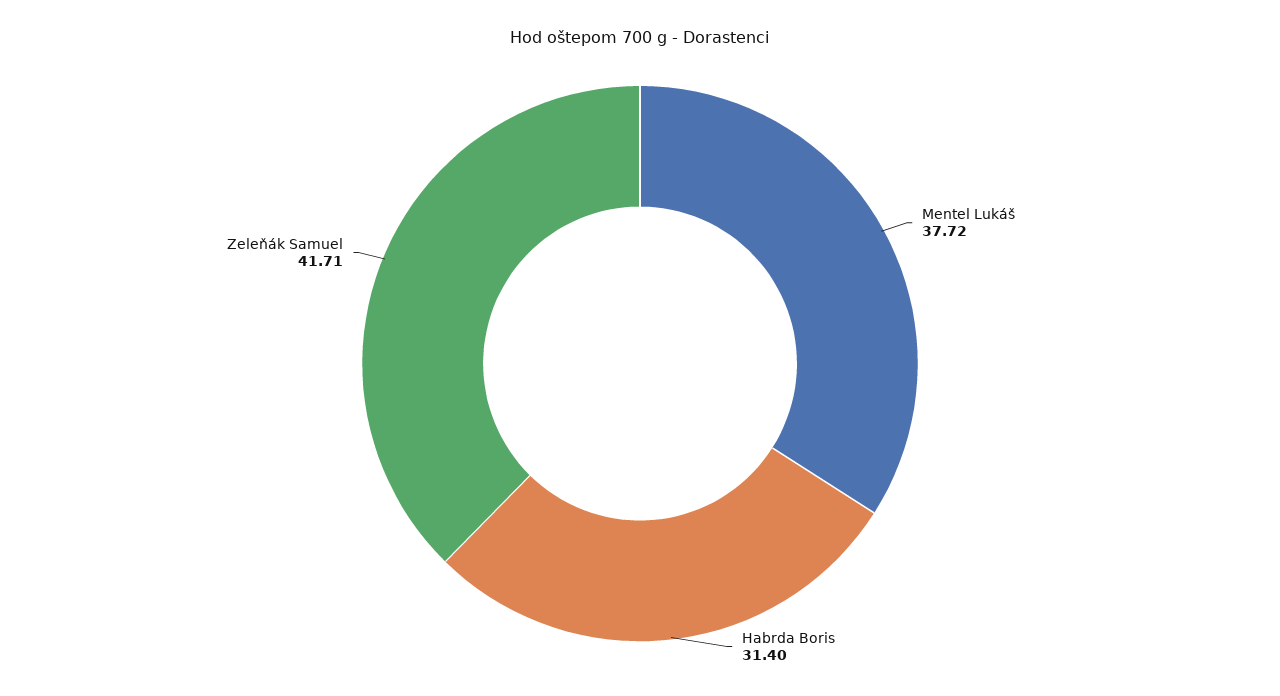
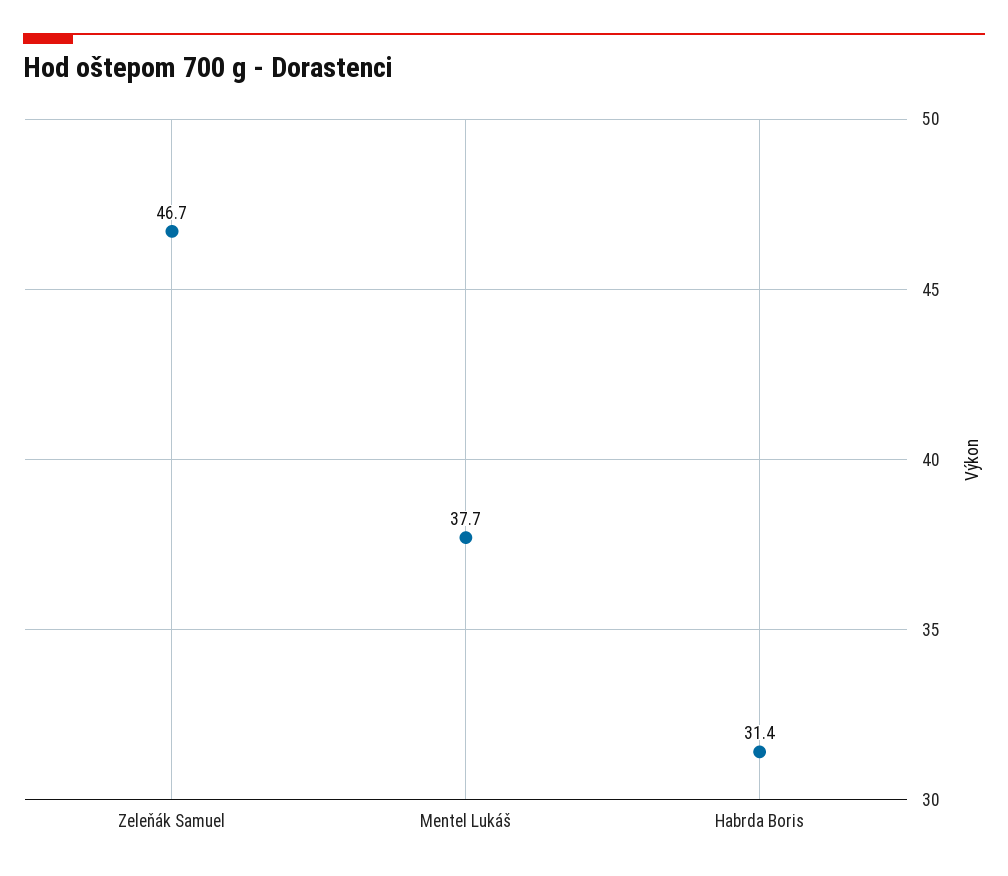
Zeleňák Samuel: 41.71 -> 46.7

